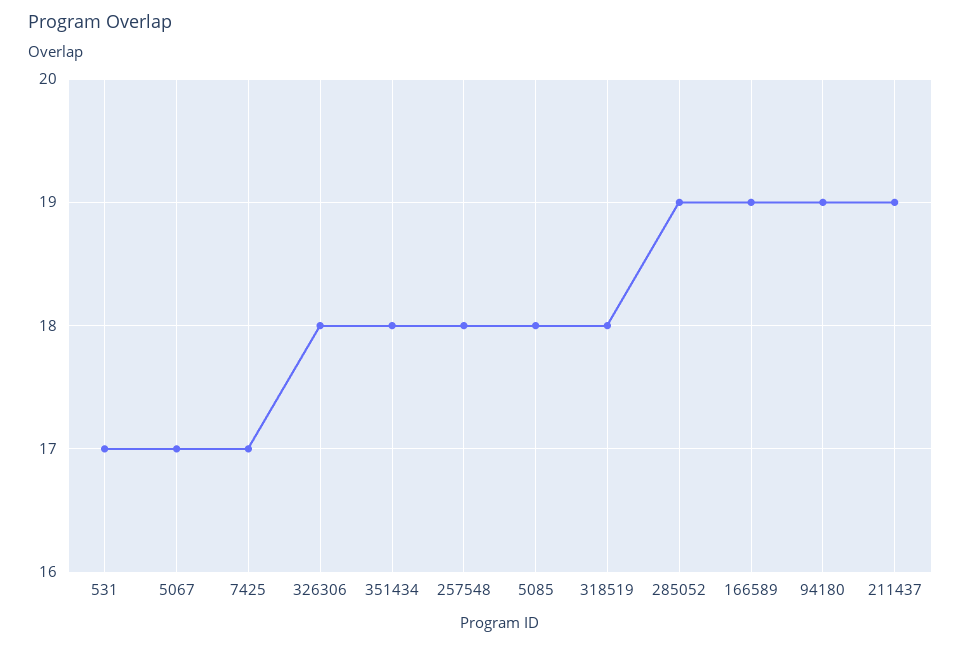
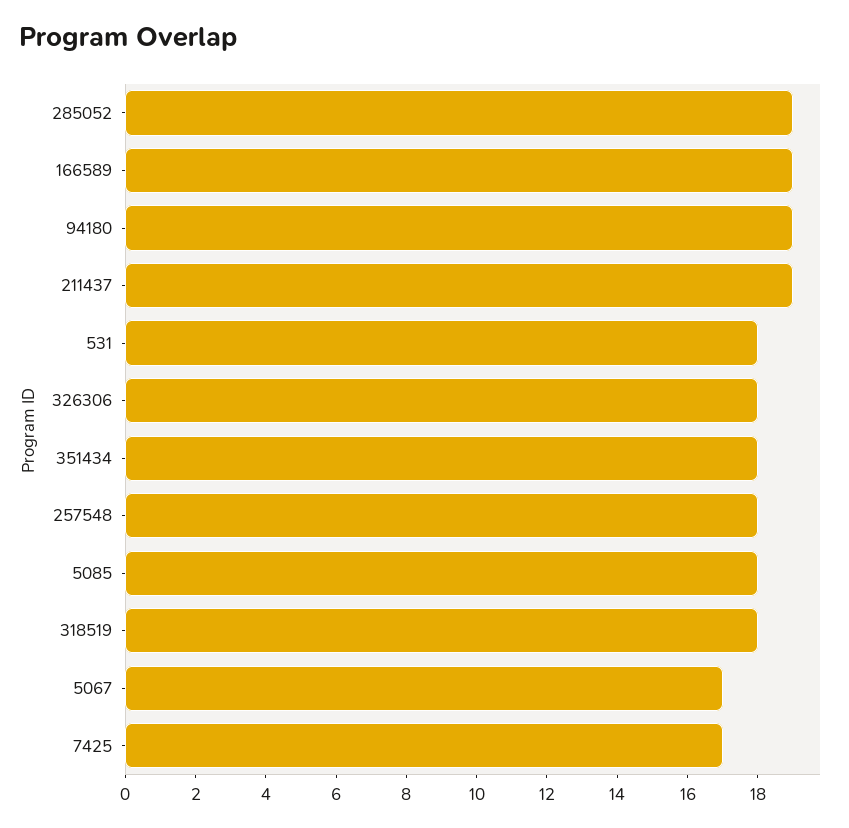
531: 17 -> 18

